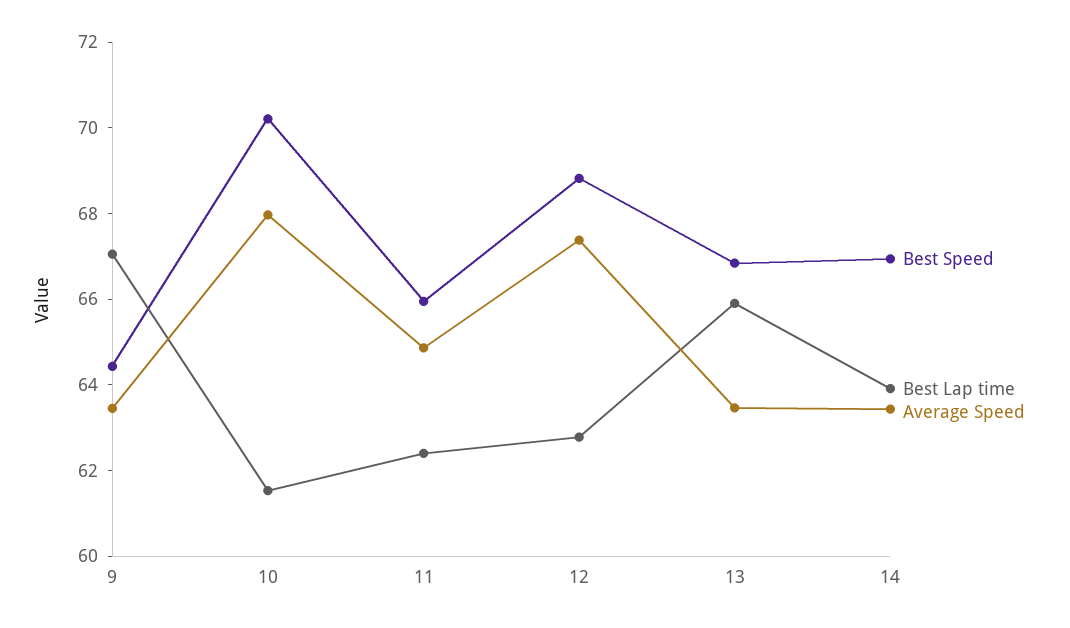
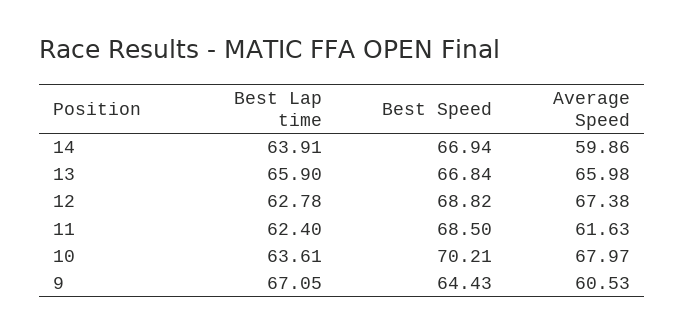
Average Speed, 9: 63.5 -> 60.53
Best Lap time, 10: 61.5 -> 63.61
Best Speed, 11: 66 -> 68.5
Average Speed, 11: 65 -> 61.63
Average Speed, 13: 63.5 -> 65.98
Average Speed, 14: 63.5 -> 59.86

